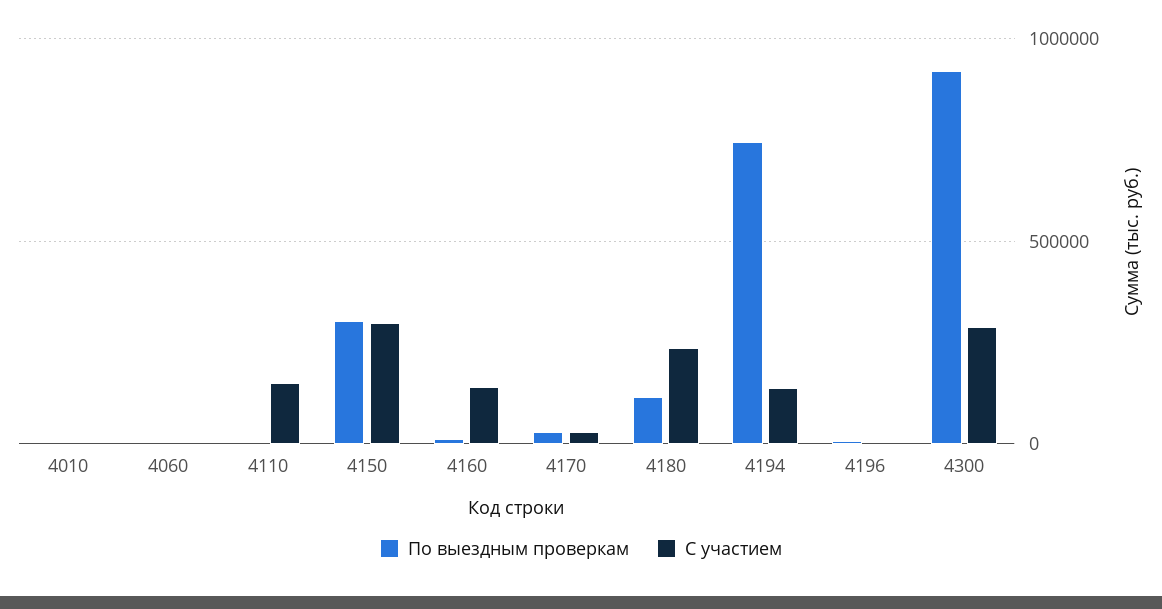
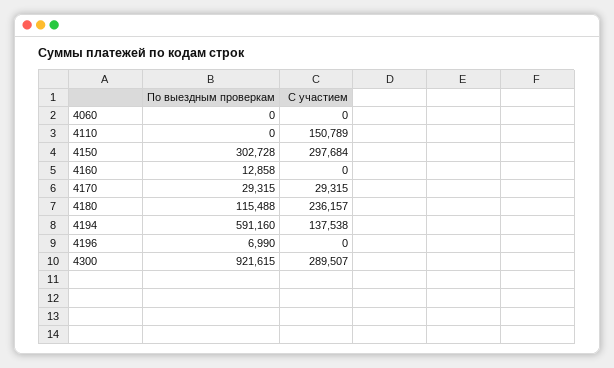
По выездным проверкам, 4010: 0 -> none
С участием, 4010: 0 -> none
С участием, 4160: 150000 -> 0
По выездным проверкам, 4194: 750000 -> 591160

